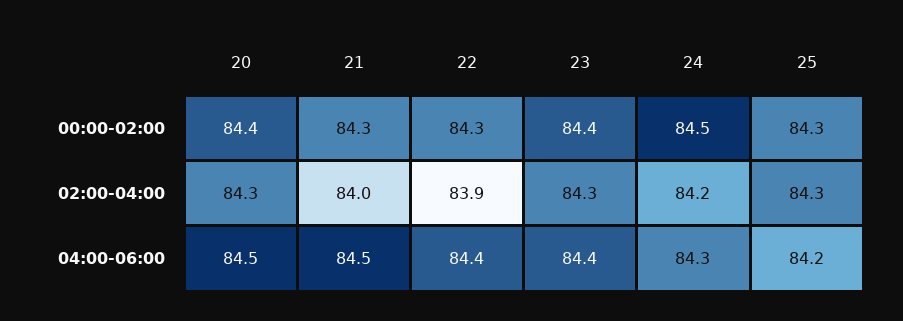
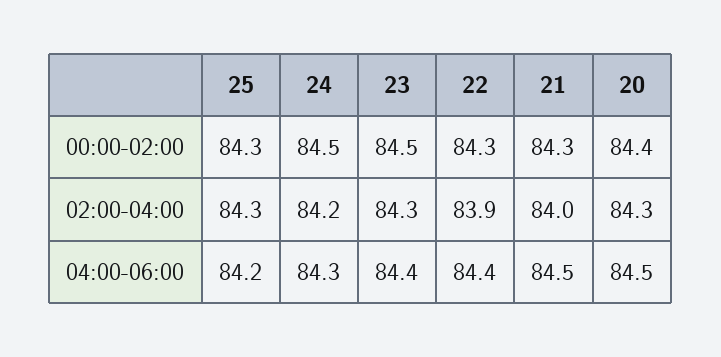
23, 00:00-02:00: 84.4 -> 84.5

